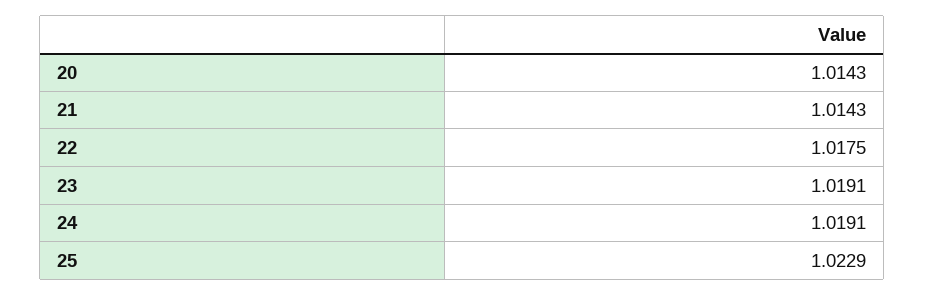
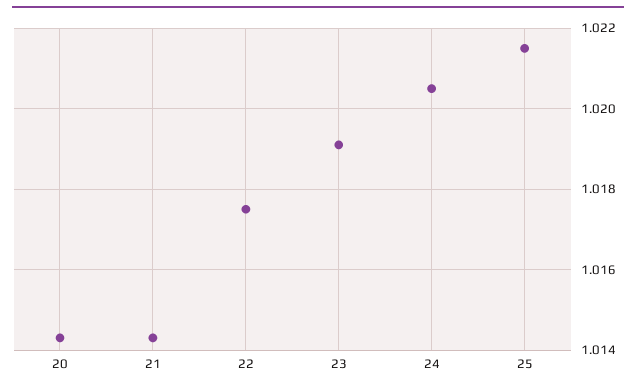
24: 1.0191 -> 1.0205
25: 1.0229 -> 1.0215

